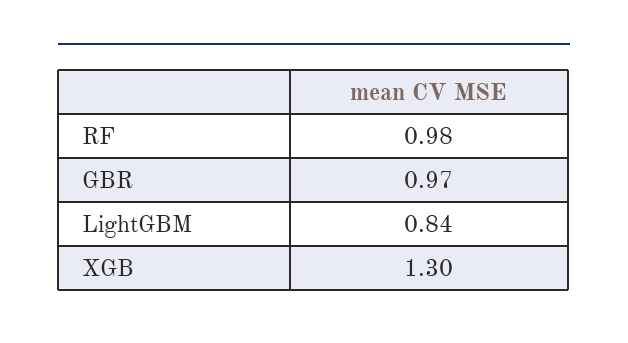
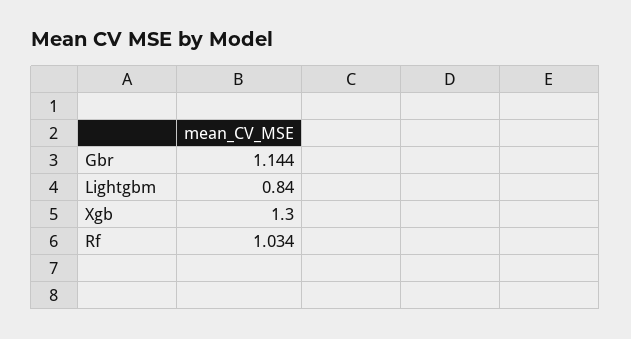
RF: 0.98 -> 1.034
GBR: 0.97 -> 1.144

